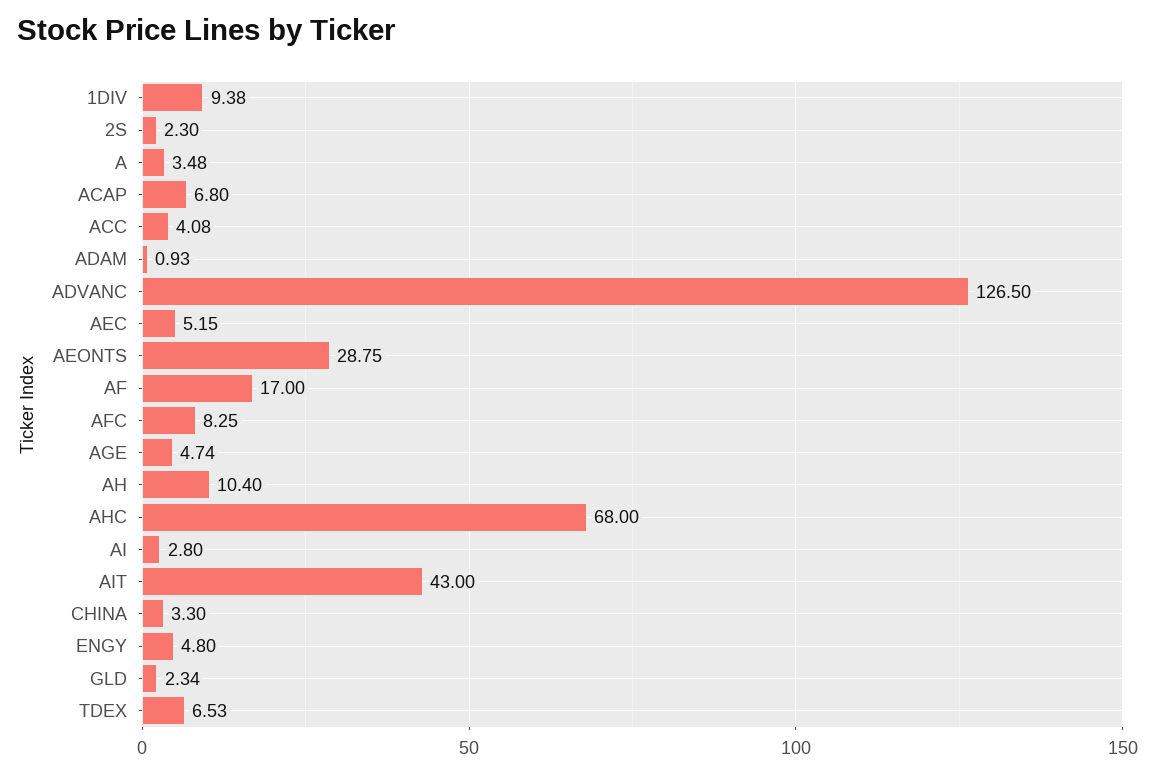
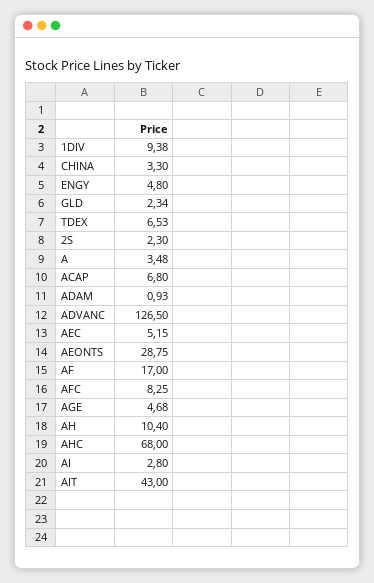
ACC: 4.08 -> none
AGE: 4.74 -> 4.68

